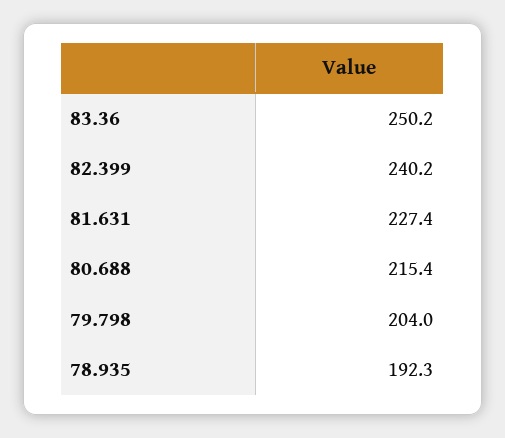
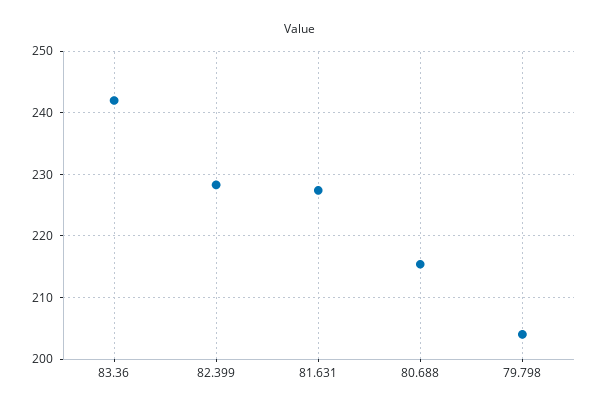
83.36: 250.2 -> 242
82.399: 240.2 -> 228
78.935: 192.3 -> none

